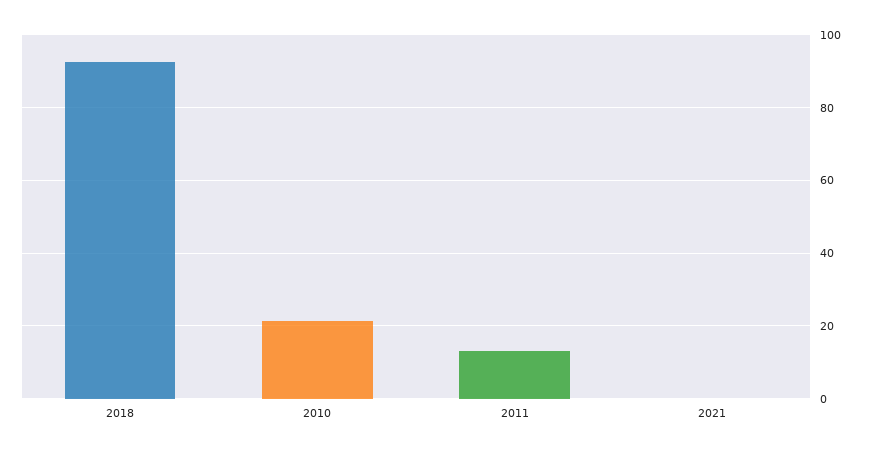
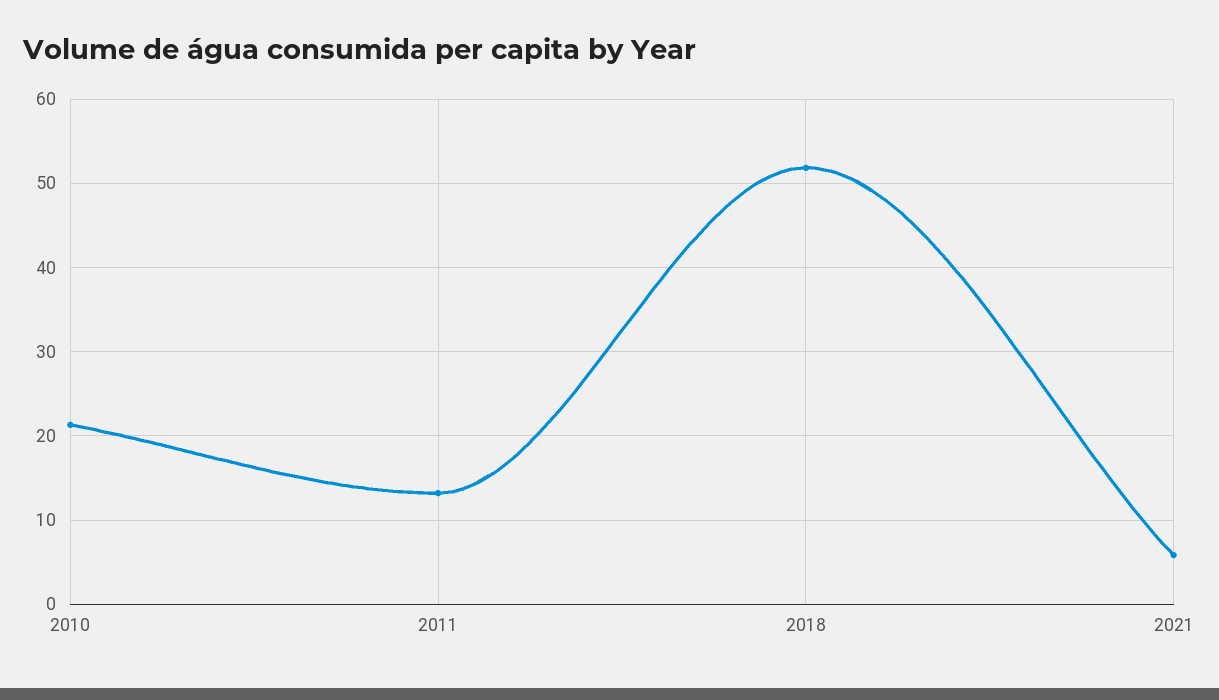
2018: 92 -> 52
2021: 0 -> 6

